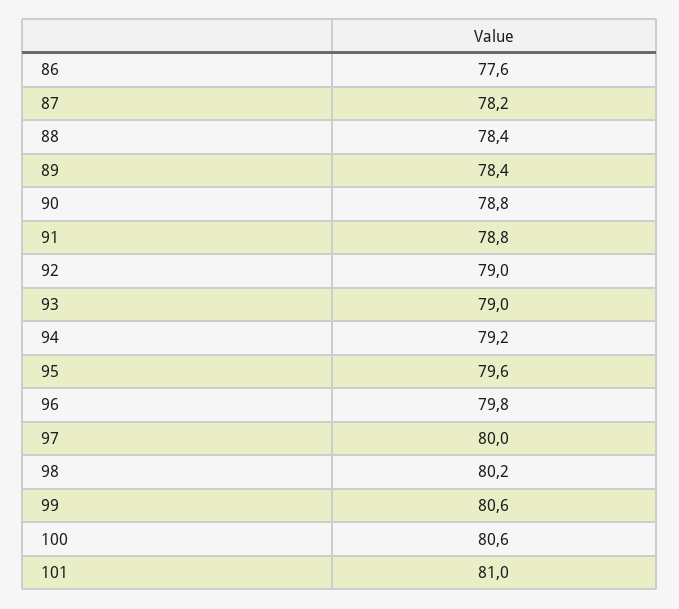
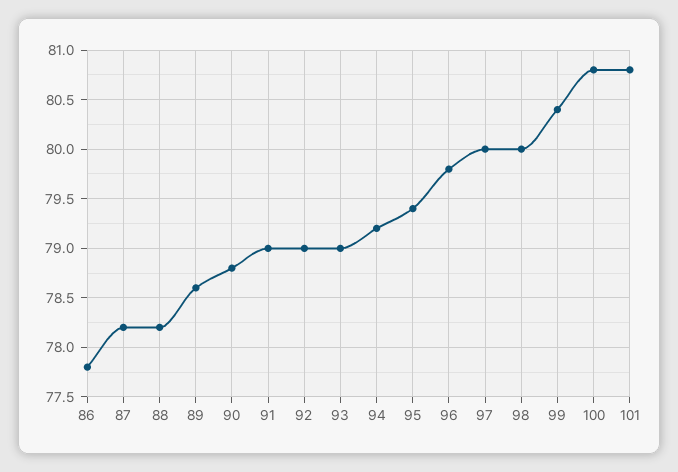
86: 77.6 -> 77.8
88: 78.4 -> 78.2
89: 78.4 -> 78.6
91: 78.8 -> 79
95: 79.6 -> 79.4
98: 80.2 -> 80
99: 80.6 -> 80.4
100: 80.6 -> 80.8
101: 81 -> 80.8

